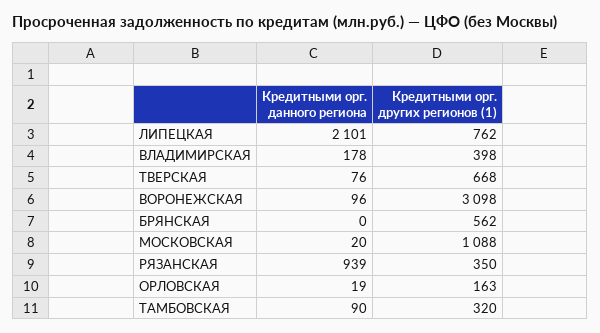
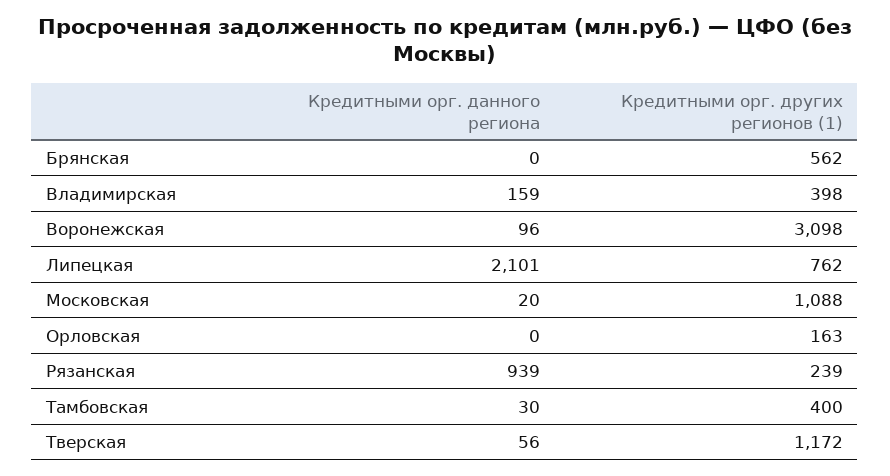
Кредитными орг. данного региона, ВЛАДИМИРСКАЯ: 178 -> 159
Кредитными орг. данного региона, ТВЕРСКАЯ: 76 -> 56
Кредитными орг. других регионов (1), ТВЕРСКАЯ: 668 -> 1172
Кредитными орг. других регионов (1), РЯЗАНСКАЯ: 350 -> 239
Кредитными орг. данного региона, ОРЛОВСКАЯ: 19 -> 0
Кредитными орг. данного региона, ТАМБОВСКАЯ: 90 -> 30
Кредитными орг. других регионов (1), ТАМБОВСКАЯ: 320 -> 400

